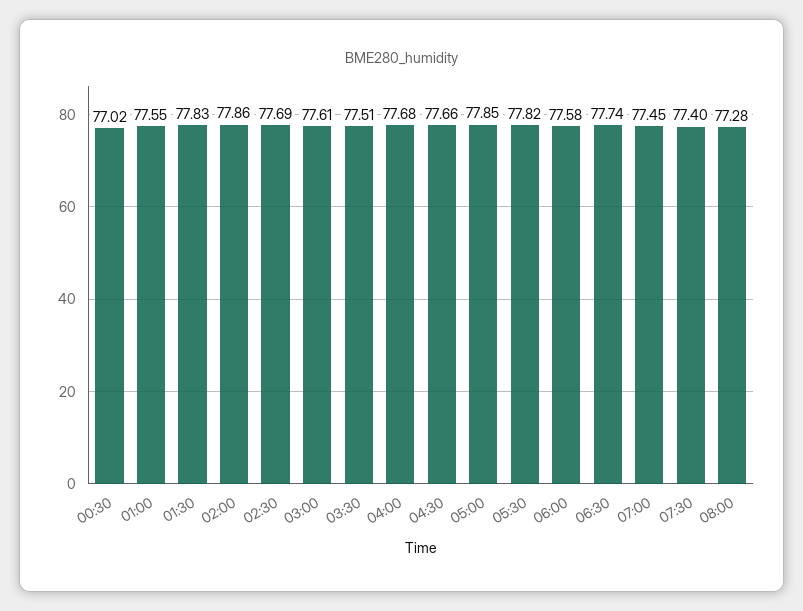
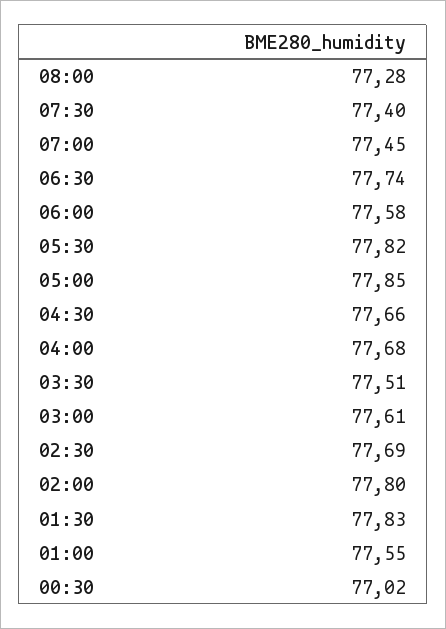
02:00: 77.86 -> 77.8

